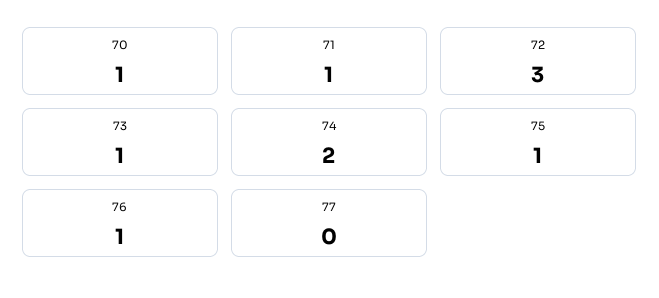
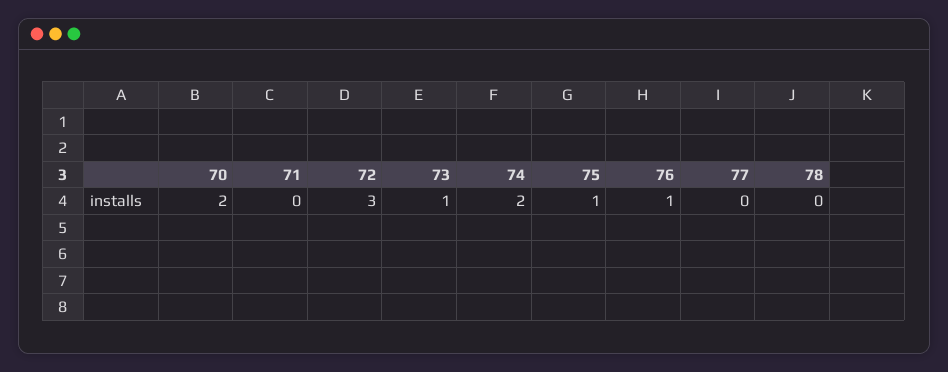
70: 1 -> 2
71: 1 -> 0
78: none -> 0

